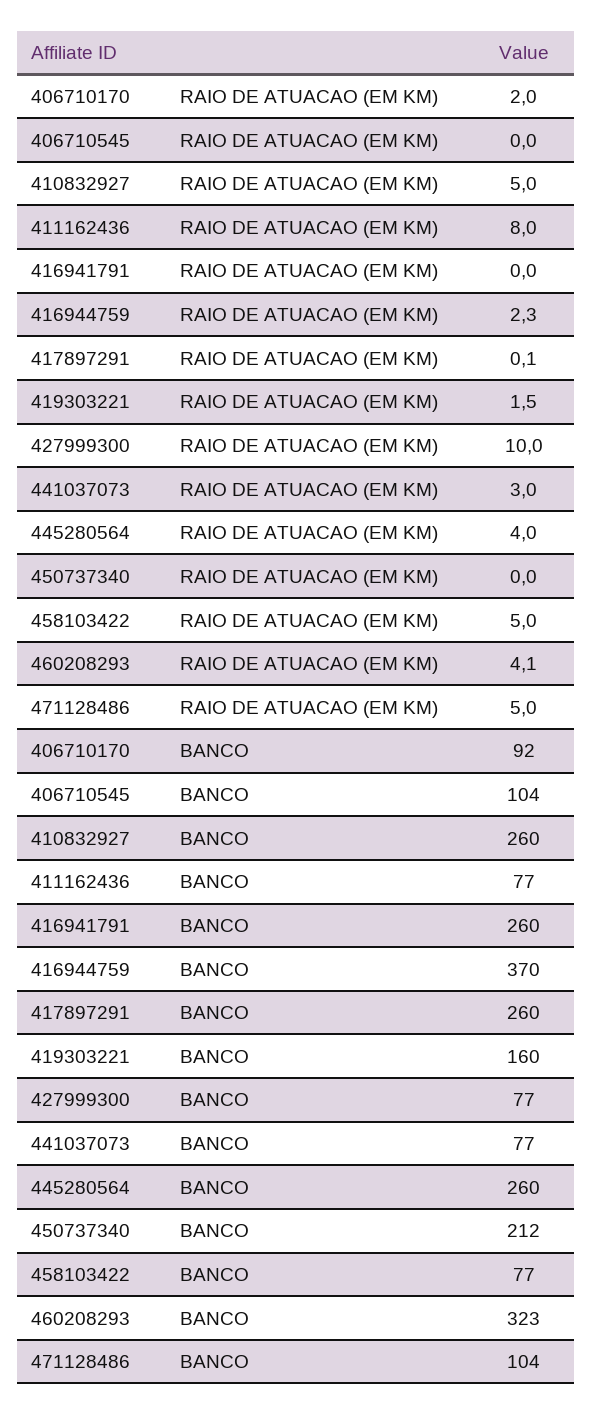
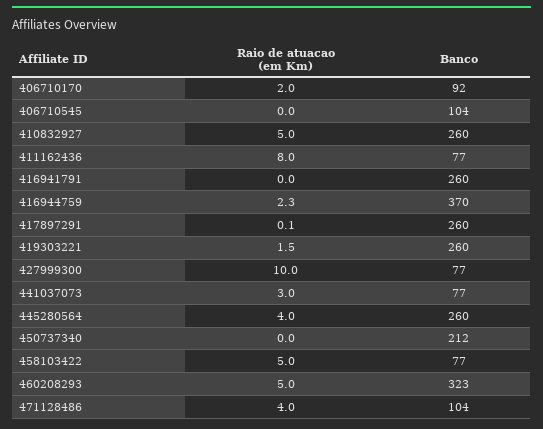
460208293, RAIO DE ATUACAO (EM KM): 4.1 -> 5
471128486, RAIO DE ATUACAO (EM KM): 5 -> 4
419303221, BANCO: 160 -> 260

